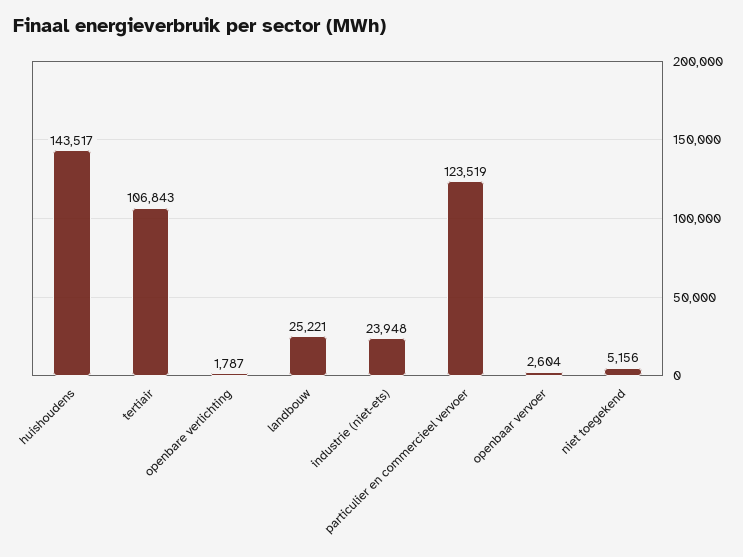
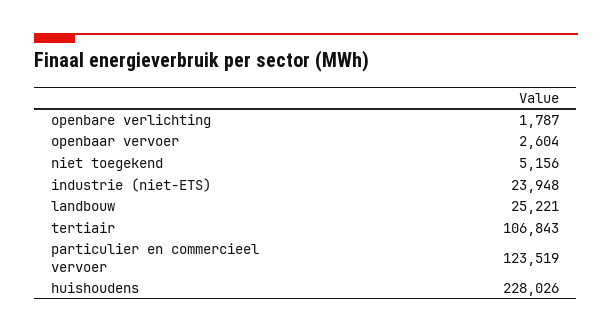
huishoudens: 143517 -> 228026

